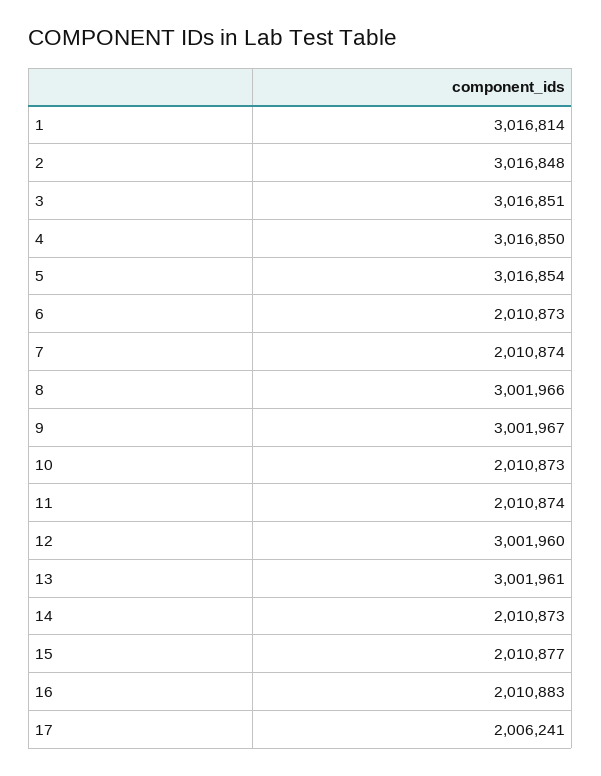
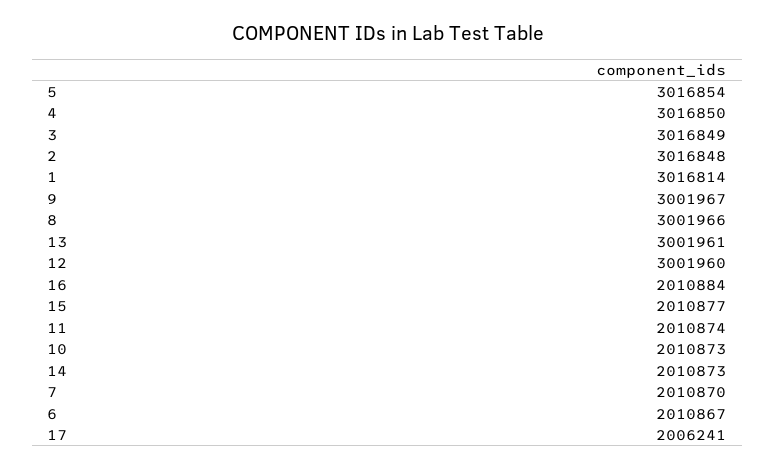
3: 3016851 -> 3016849
6: 2010873 -> 2010867
7: 2010874 -> 2010870
16: 2010883 -> 2010884

